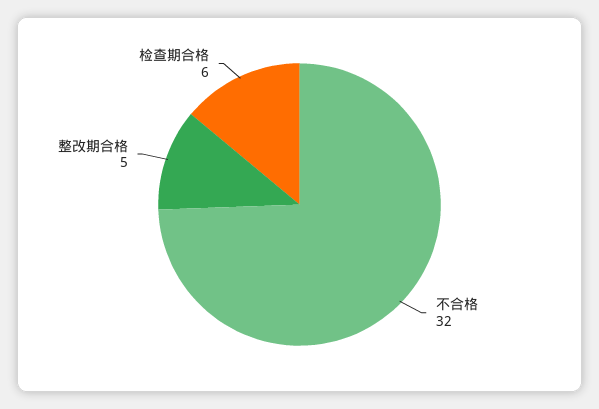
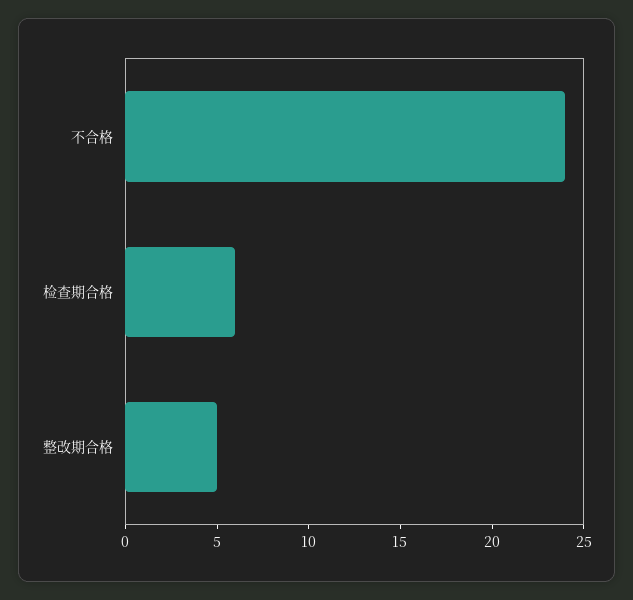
不合格: 32 -> 24

